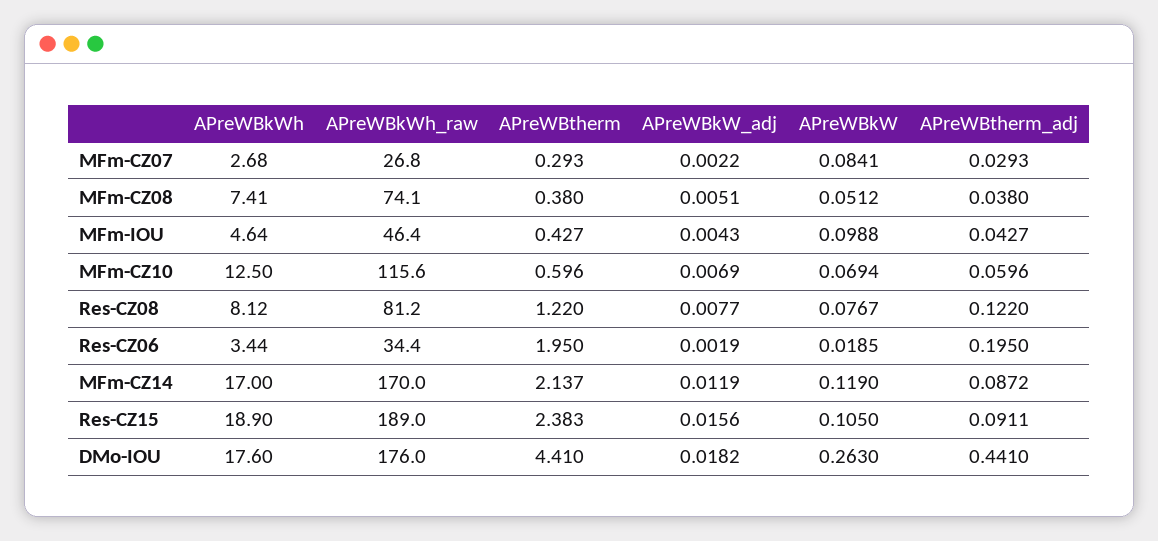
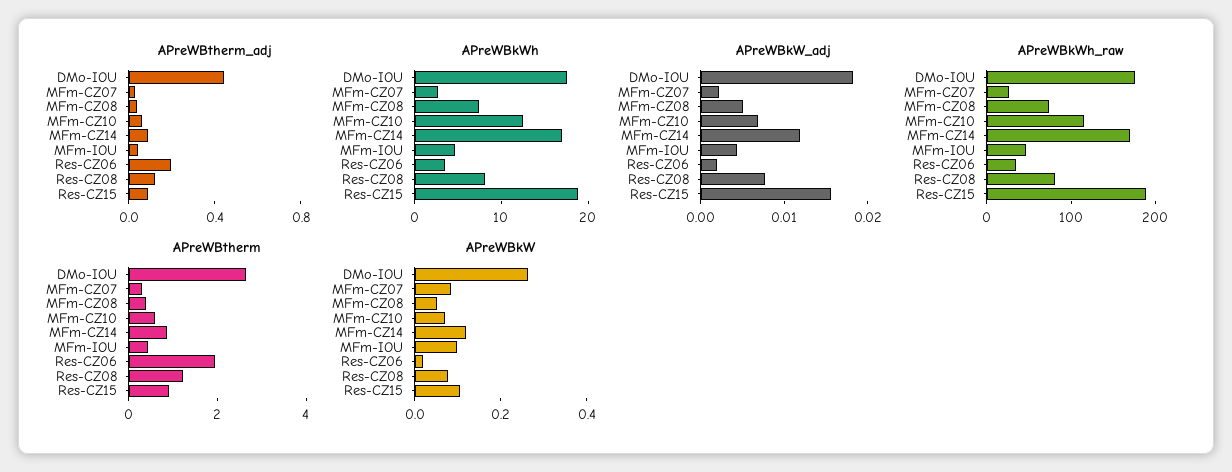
APreWBtherm, MFm-CZ14: 2.137 -> 1
APreWBtherm, Res-CZ15: 2.383 -> 1
APreWBtherm, DMo-IOU: 4.41 -> 2.5

